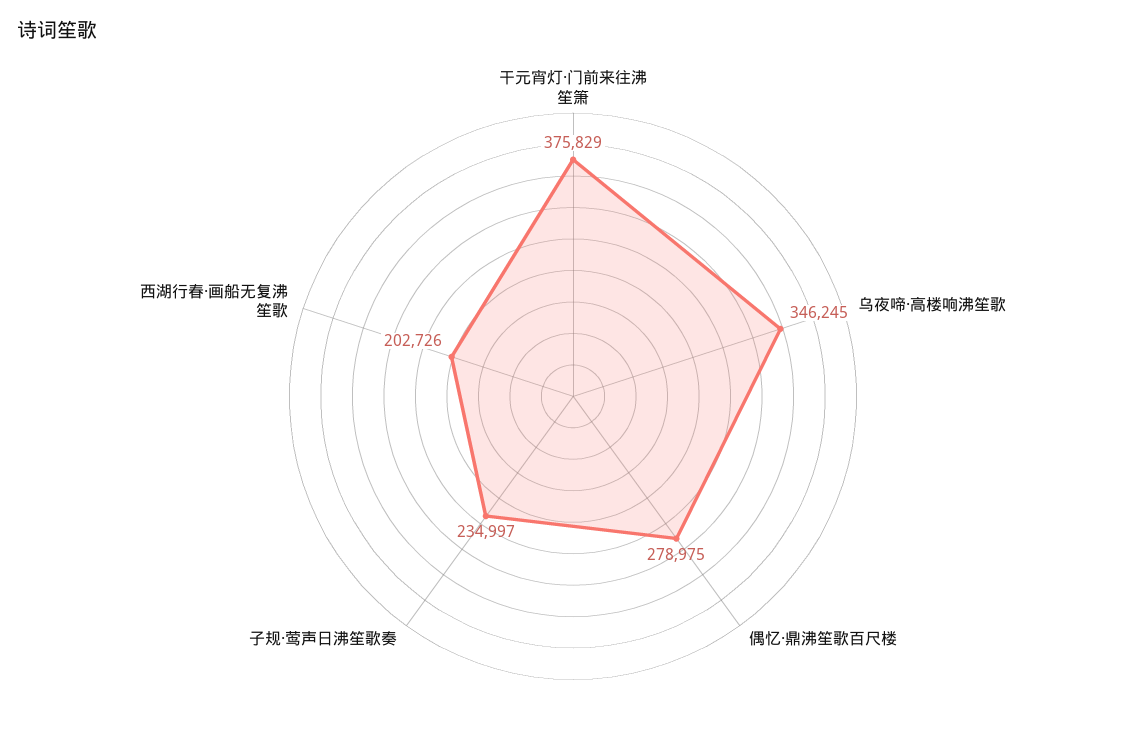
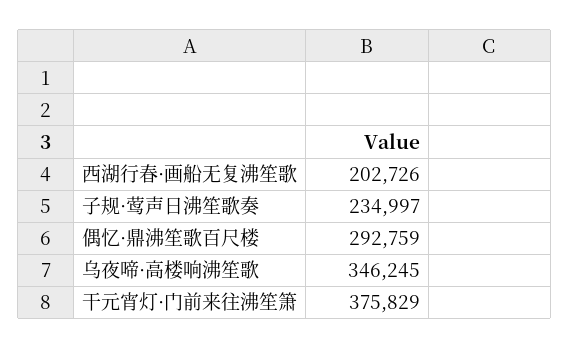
偶忆·鼎沸笙歌百尺楼: 278975 -> 292759

